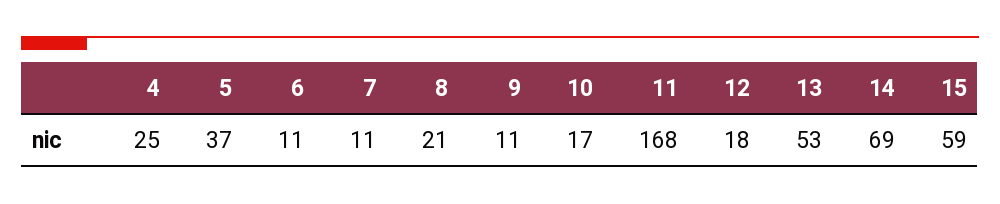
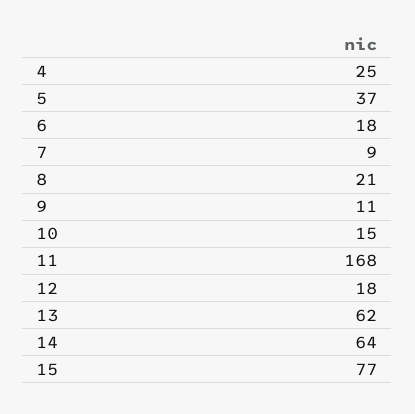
6: 11 -> 18
7: 11 -> 9
10: 17 -> 15
13: 53 -> 62
14: 69 -> 64
15: 59 -> 77

